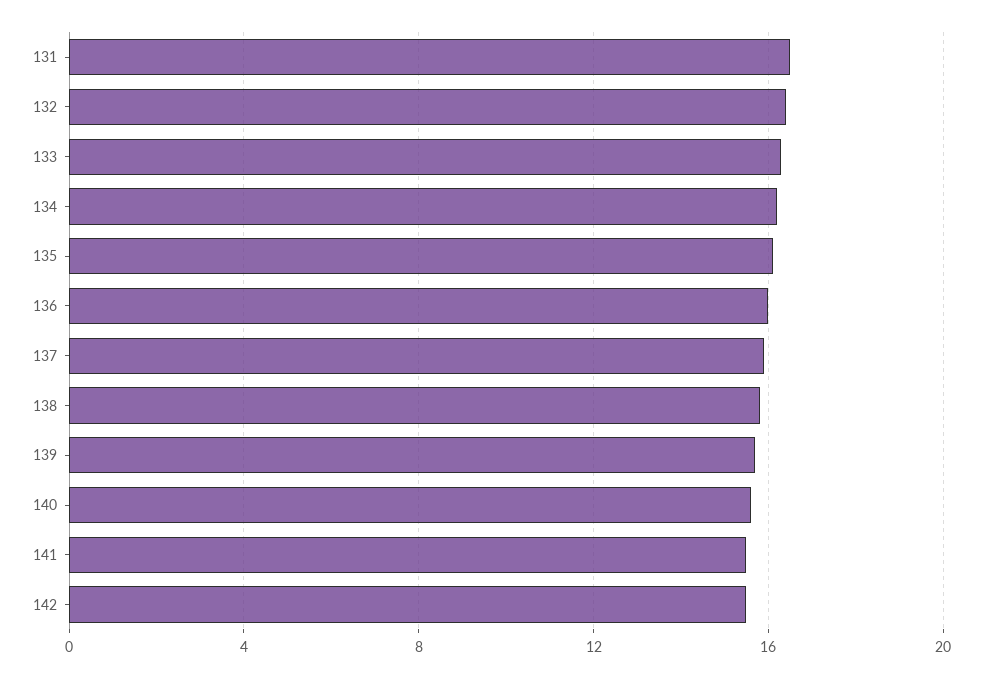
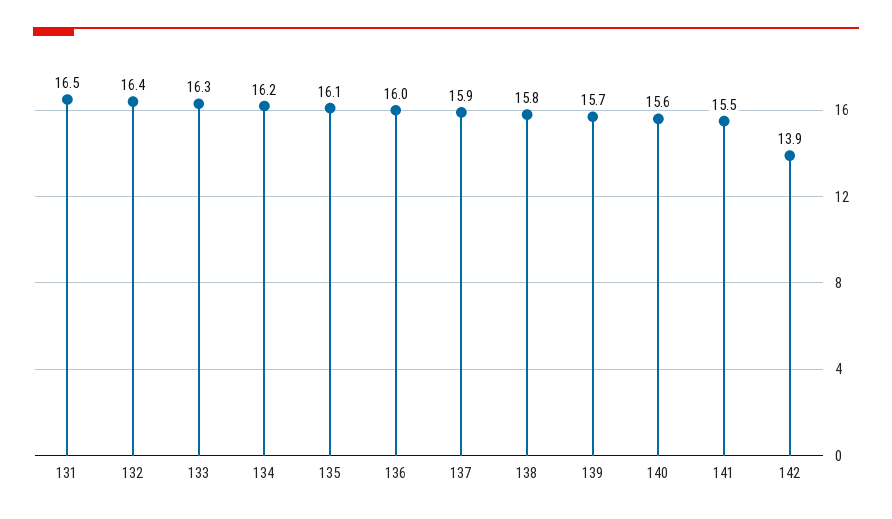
142: 15.5 -> 13.9

